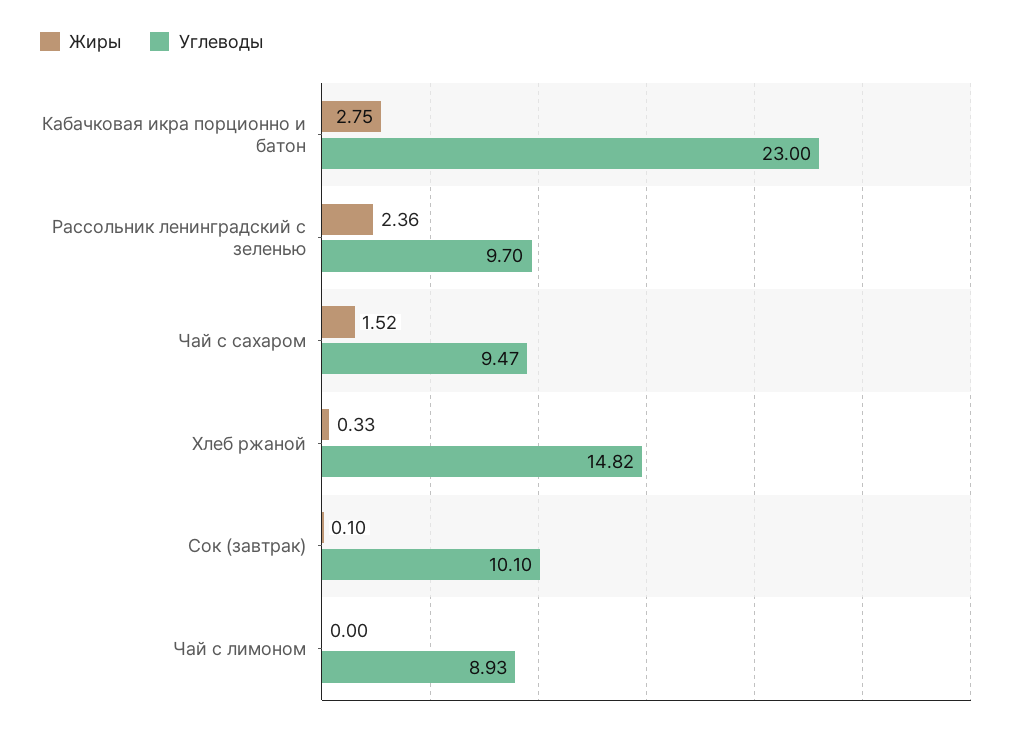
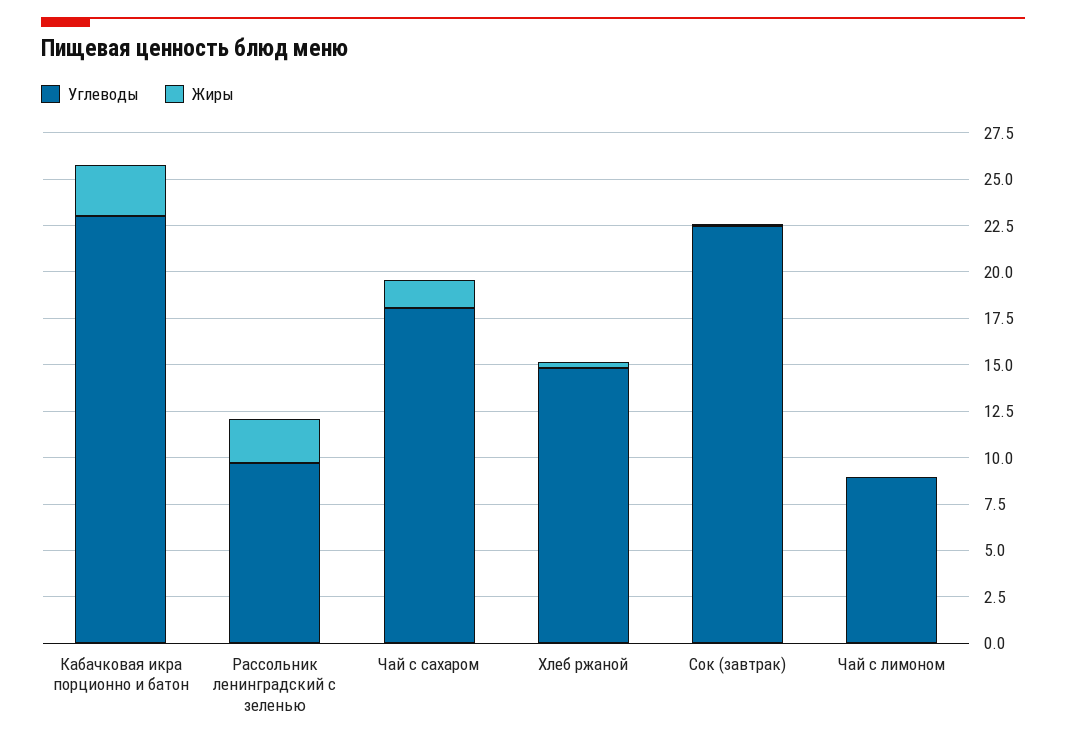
Углеводы, Чай с сахаром: 9.47 -> 18
Углеводы, Сок (завтрак): 10.1 -> 22.5

